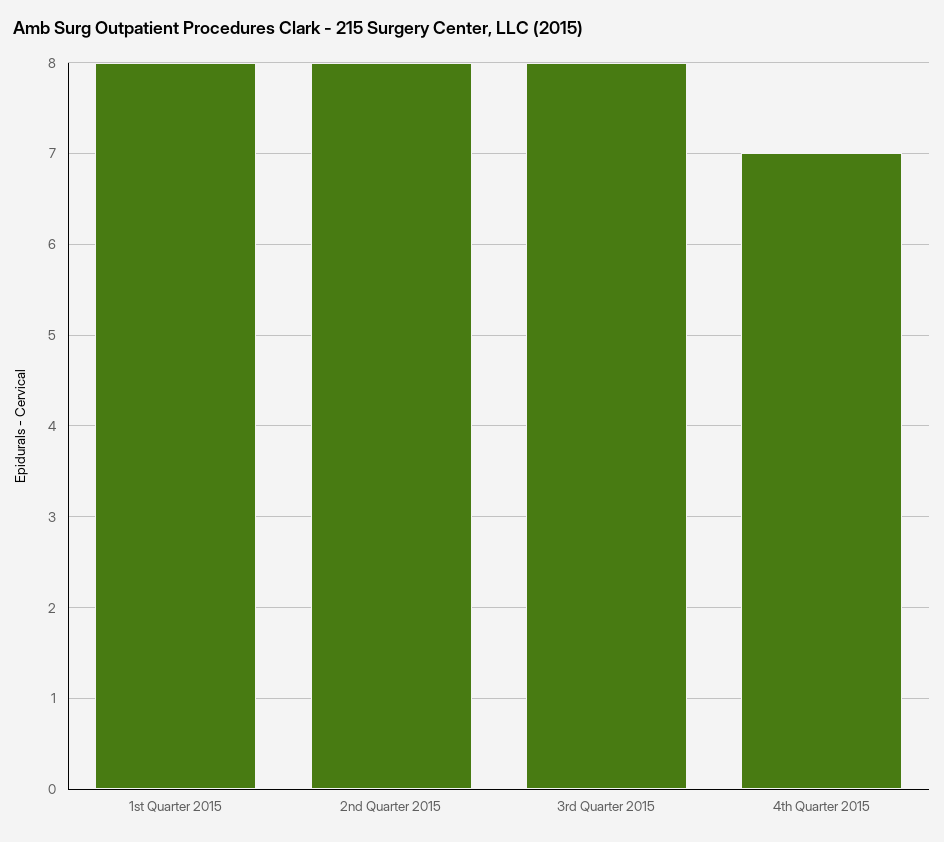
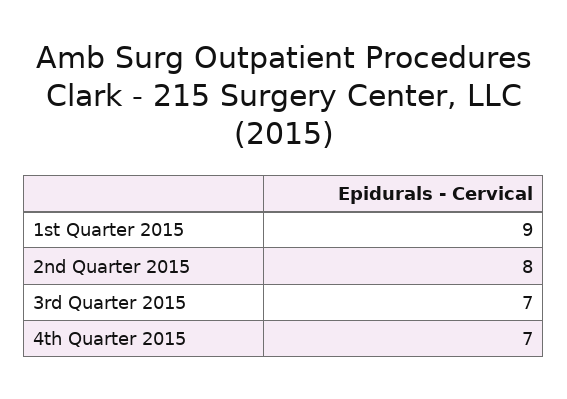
1st Quarter 2015: 8 -> 9
3rd Quarter 2015: 8 -> 7

